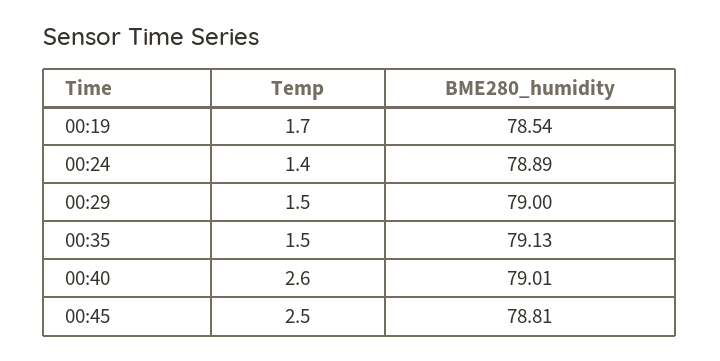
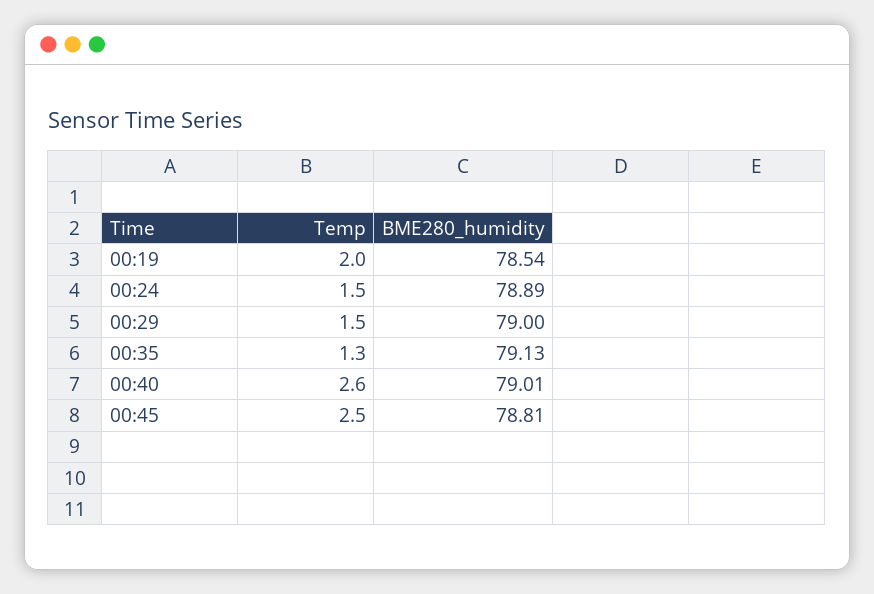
Temp, 00:19: 1.7 -> 2
Temp, 00:24: 1.4 -> 1.5
Temp, 00:35: 1.5 -> 1.3

